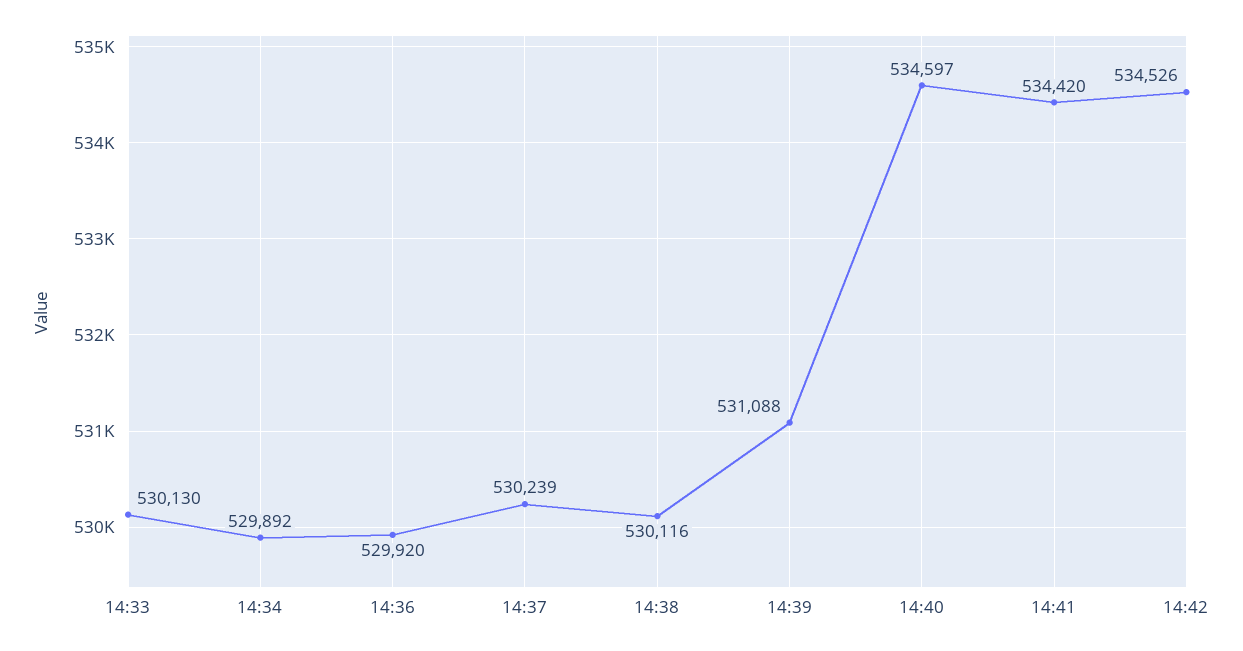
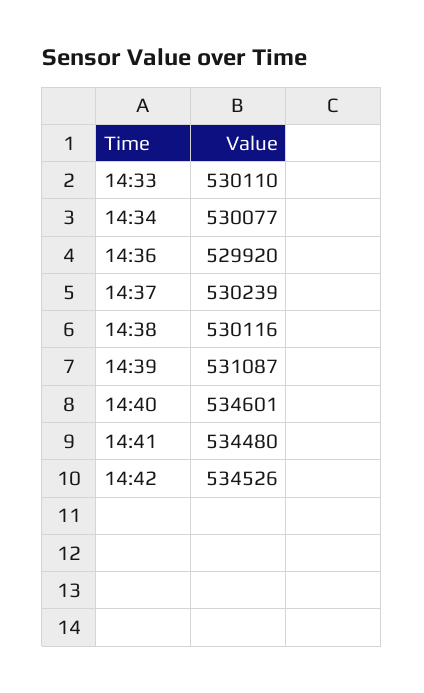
14:33: 530130 -> 530110
14:34: 529892 -> 530077
14:39: 531088 -> 531087
14:40: 534597 -> 534601
14:41: 534420 -> 534480

